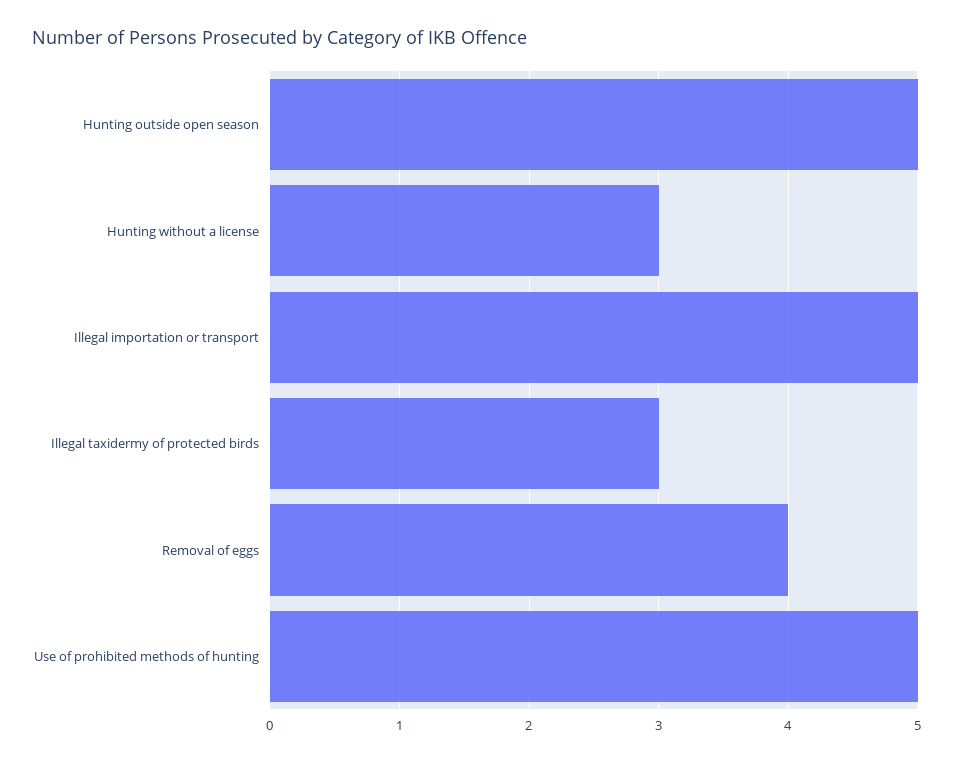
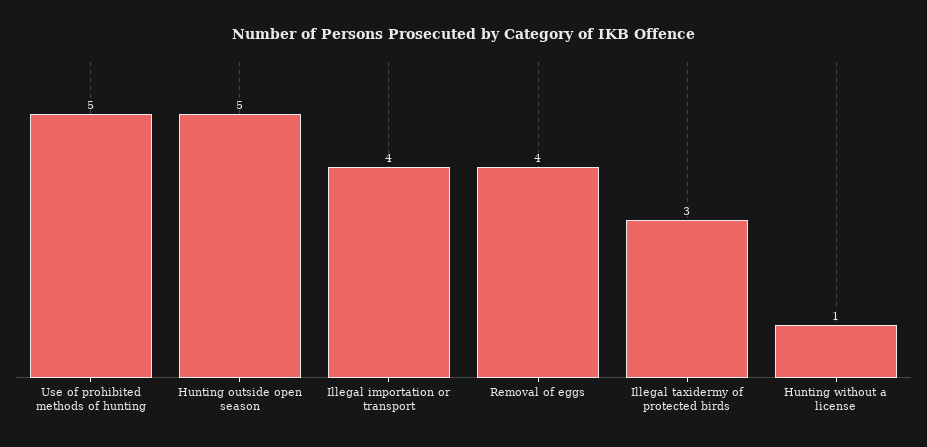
Hunting without a license: 3 -> 1
Illegal importation or transport: 5 -> 4

